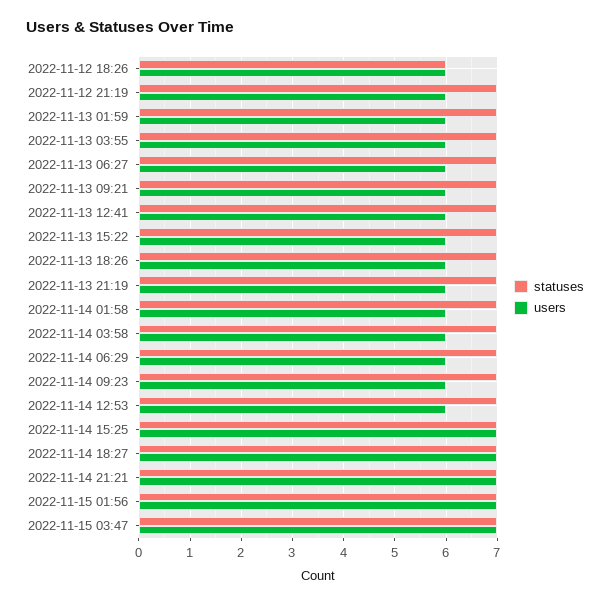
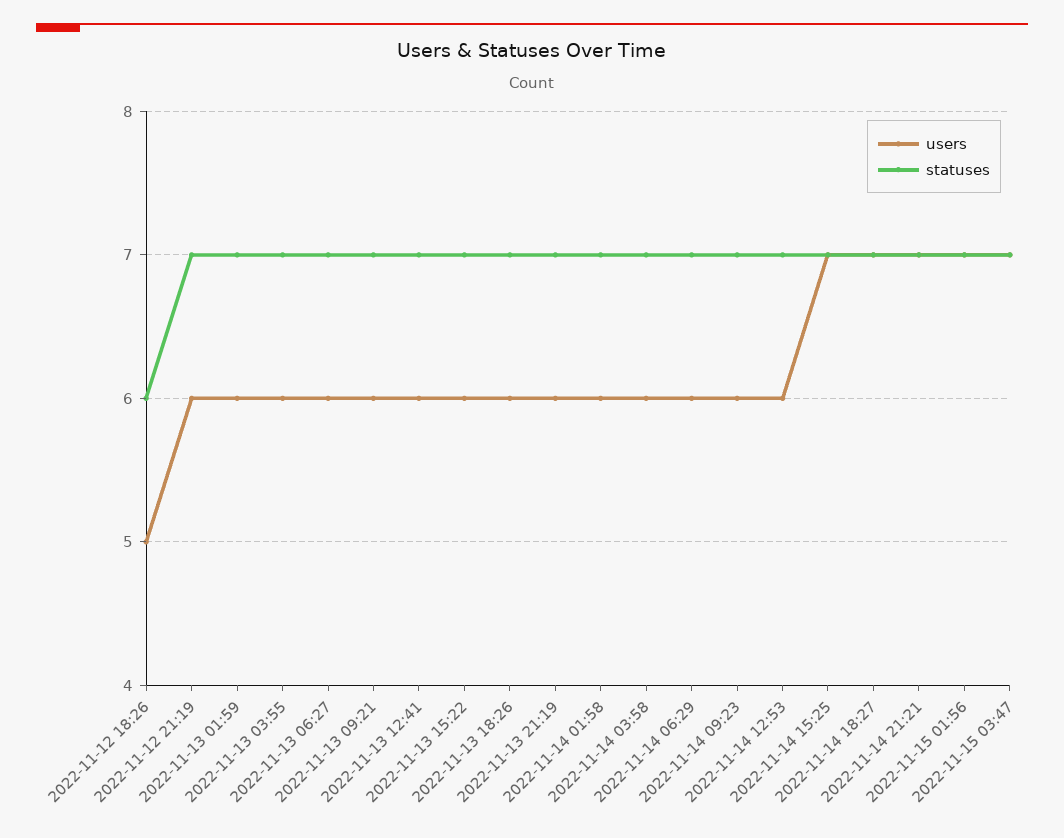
users, 2022-11-12 18:26: 6 -> 5

